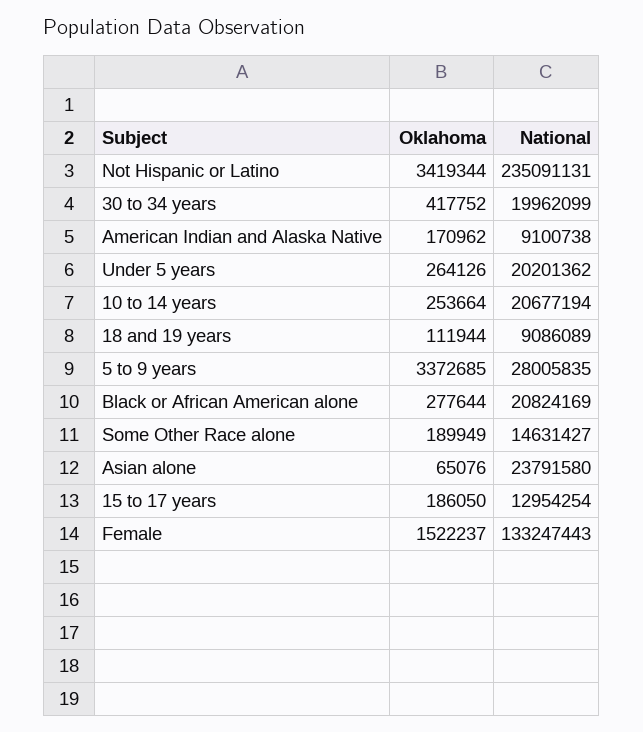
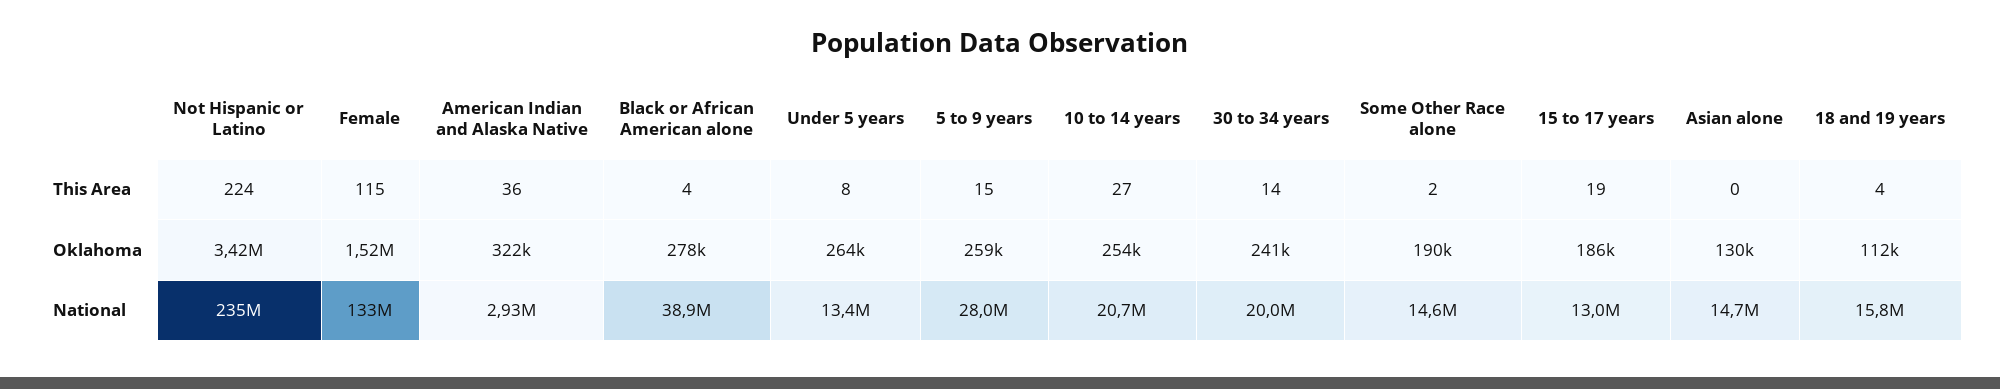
Oklahoma, 30 to 34 years: 417752 -> 241000
Oklahoma, American Indian and Alaska Native: 170962 -> 322000
National, American Indian and Alaska Native: 9100738 -> 2930000
National, Under 5 years: 20201362 -> 13400000
National, 18 and 19 years: 9086089 -> 15800000
Oklahoma, 5 to 9 years: 3372685 -> 259000
National, Black or African American alone: 20824169 -> 38900000
Oklahoma, Asian alone: 65076 -> 130000
National, Asian alone: 23791580 -> 14700000
This Area, Not Hispanic or Latino: none -> 224
This Area, Female: none -> 115
This Area, American Indian and Alaska Native: none -> 36
This Area, Black or African American alone: none -> 4
This Area, Under 5 years: none -> 8
This Area, 5 to 9 years: none -> 15
This Area, 10 to 14 years: none -> 27
This Area, 30 to 34 years: none -> 14
This Area, Some Other Race alone: none -> 2
This Area, 15 to 17 years: none -> 19
This Area, Asian alone: none -> 0
This Area, 18 and 19 years: none -> 4

